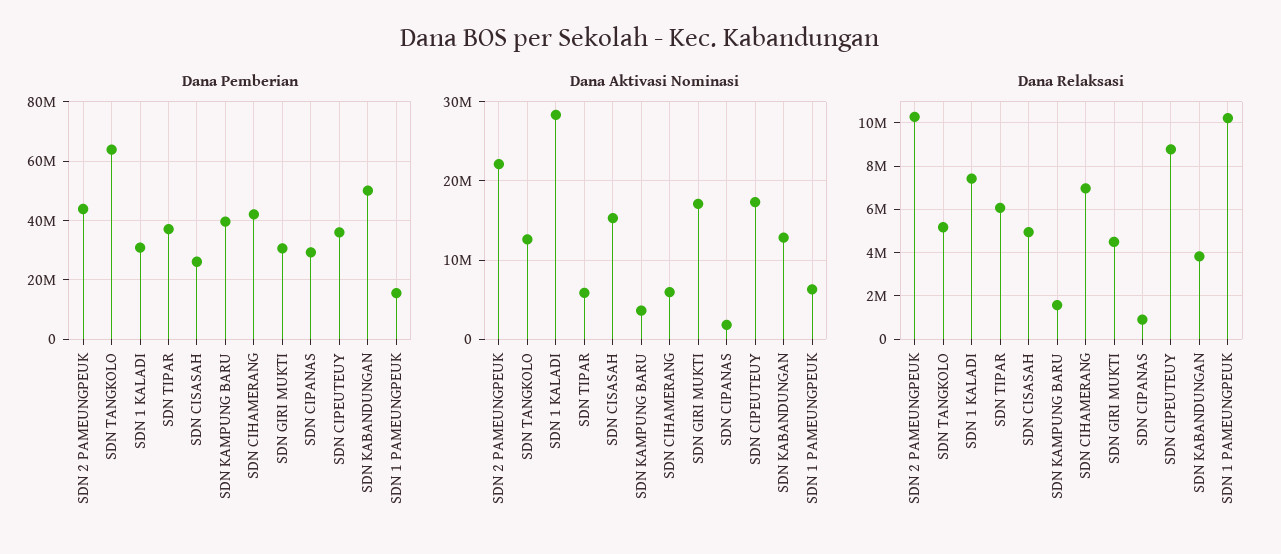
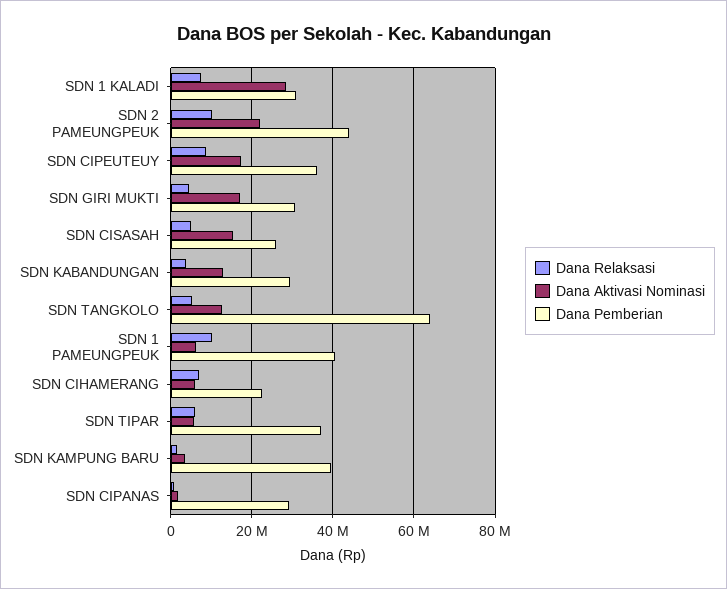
Dana Pemberian, SDN CIHAMERANG: 42500000 -> 22000000
Dana Pemberian, SDN KABANDUNGAN: 50000000 -> 30000000
Dana Pemberian, SDN 1 PAMEUNGPEUK: 15000000 -> 40000000

